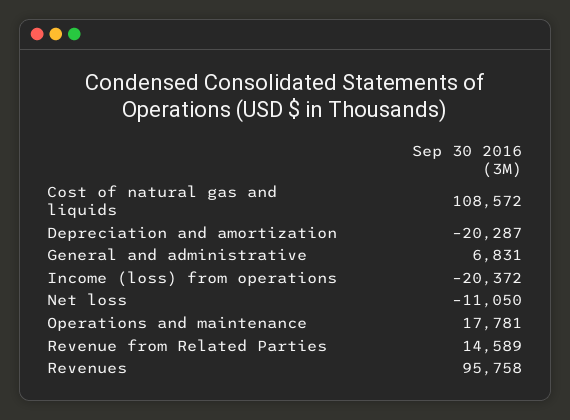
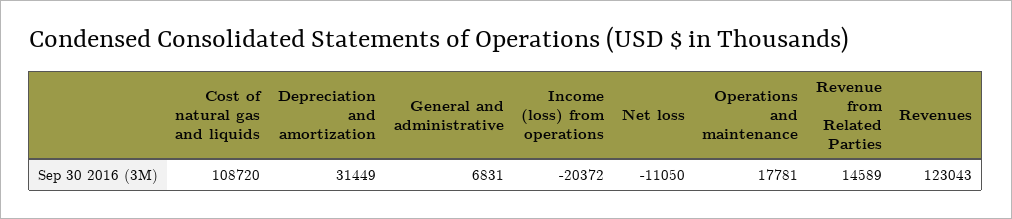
Cost of natural gas and liquids: 108572 -> 108720
Depreciation and amortization: -20287 -> 31449
Revenues: 95758 -> 123043

